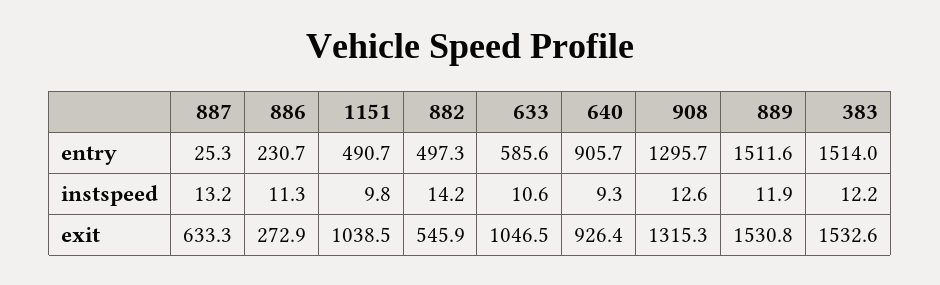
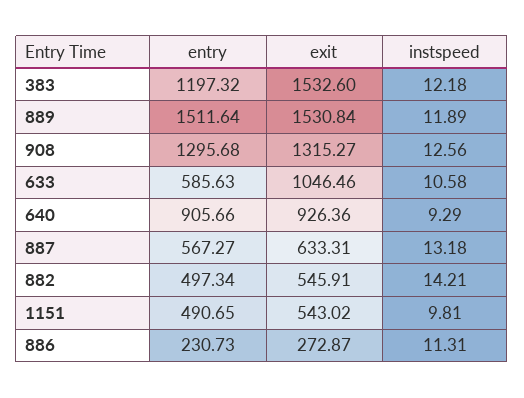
887, entry: 25.3 -> 567.27
383, entry: 1514 -> 1197.32
1151, exit: 1038.5 -> 543.02

